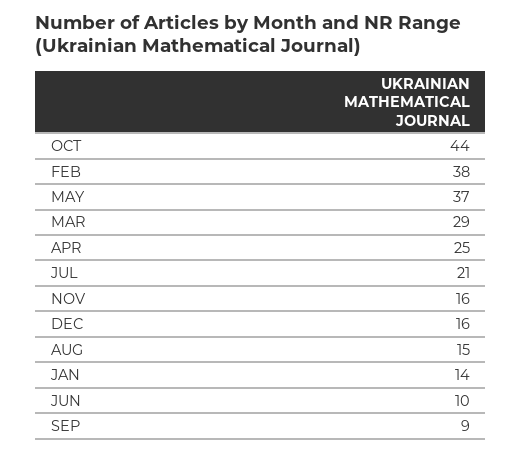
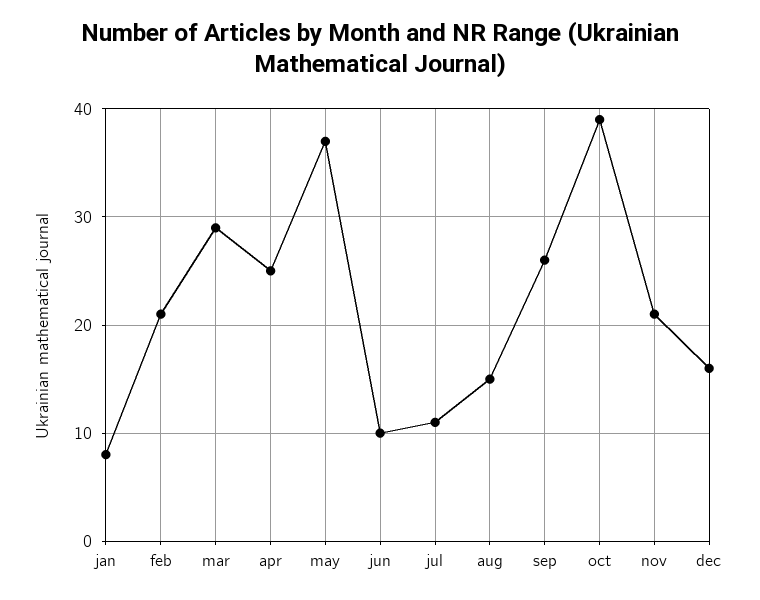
OCT: 44 -> 39
FEB: 38 -> 21
JUL: 21 -> 11
NOV: 16 -> 21
JAN: 14 -> 8
SEP: 9 -> 26

